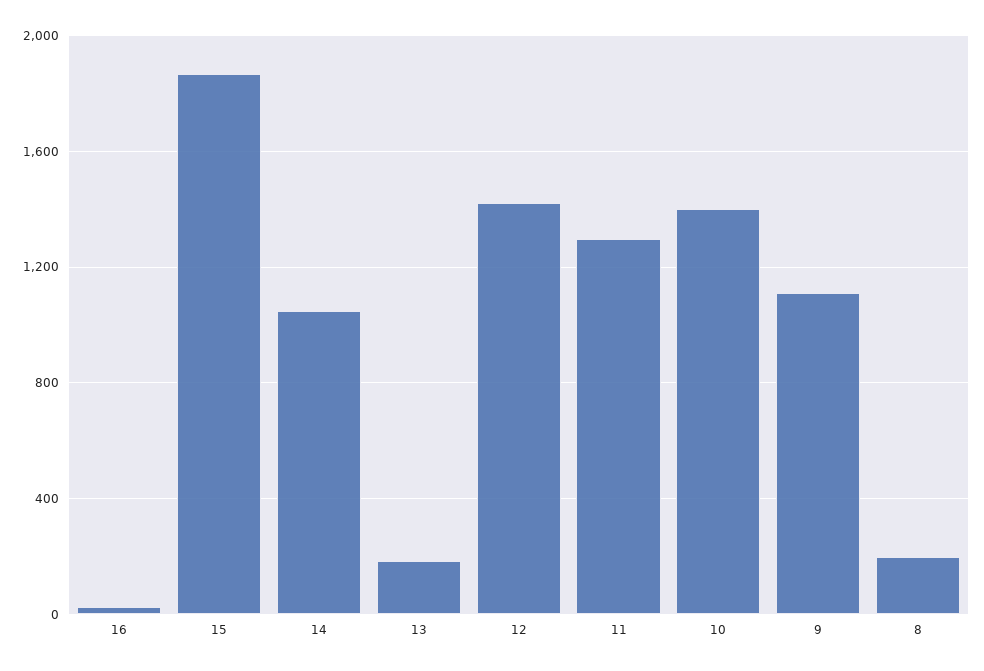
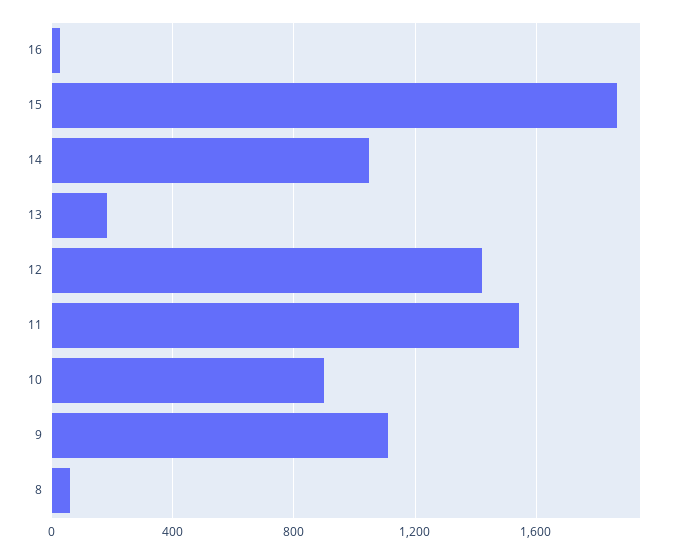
11: 1300 -> 1550
10: 1400 -> 900
8: 200 -> 50

